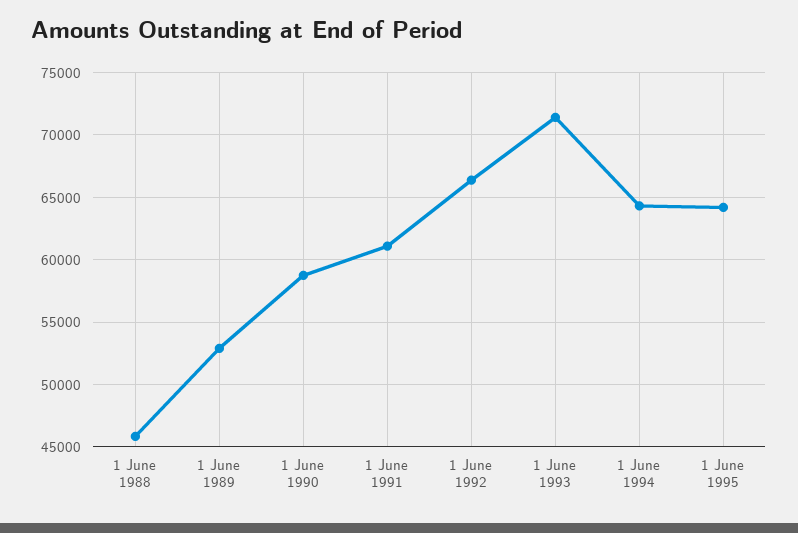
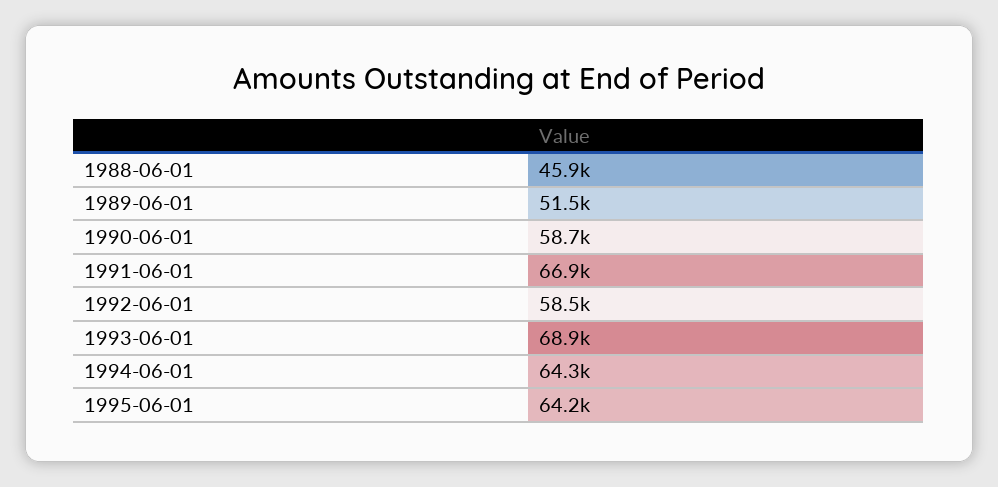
1 June 1989: 53000 -> 51500
1 June 1991: 61000 -> 66900
1 June 1992: 66500 -> 58500
1 June 1993: 71500 -> 68900

